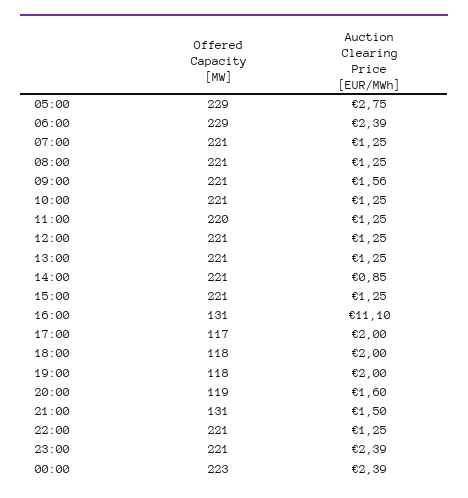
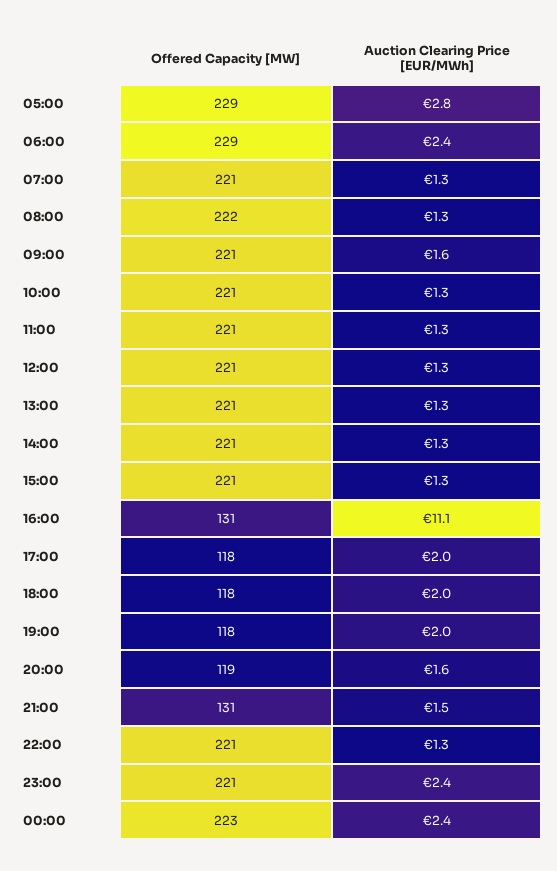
Offered Capacity [MW], 08:00: 221 -> 222
Offered Capacity [MW], 11:00: 220 -> 221
Auction Clearing Price [EUR/MWh], 14:00: 0.85 -> 1.3
Offered Capacity [MW], 17:00: 117 -> 118

